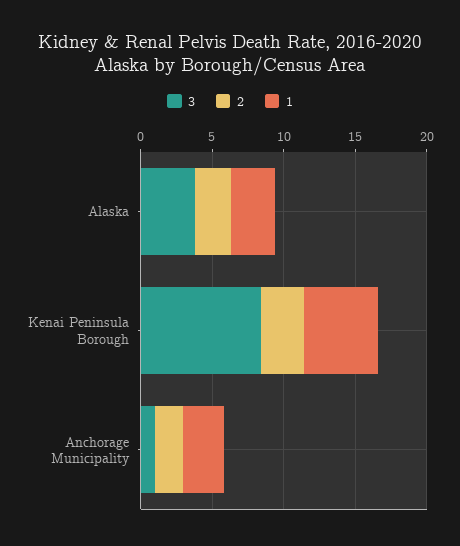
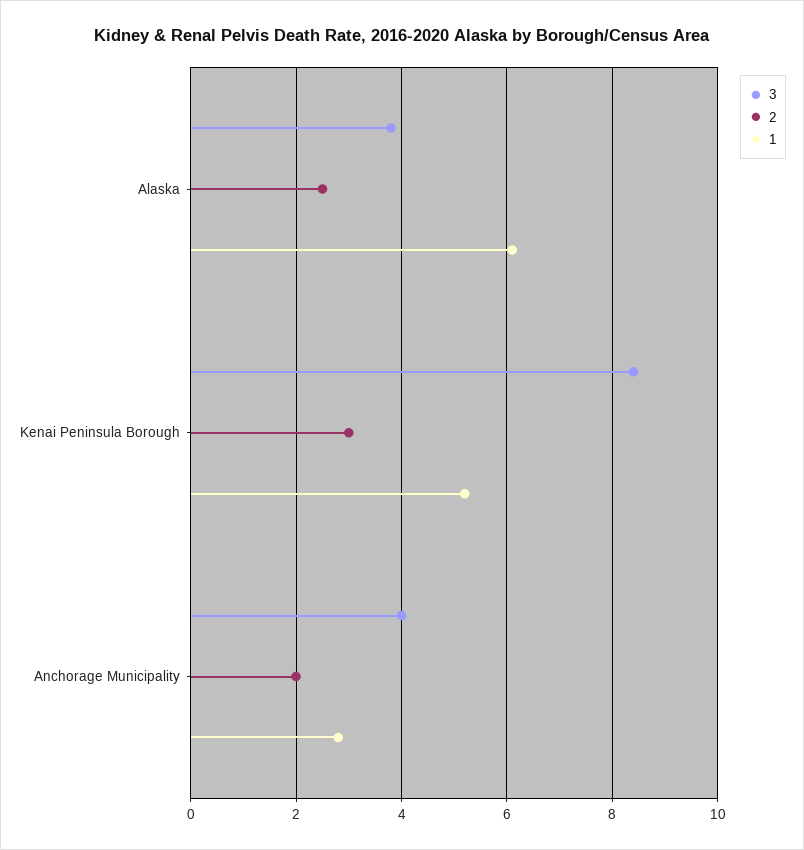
1, Alaska: 3 -> 6
3, Anchorage Municipality: 1 -> 4

